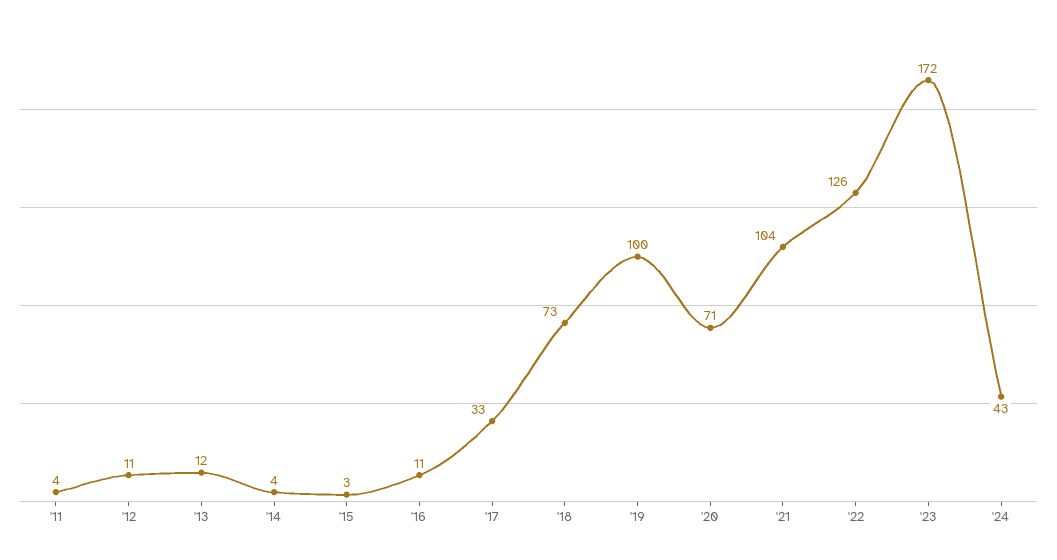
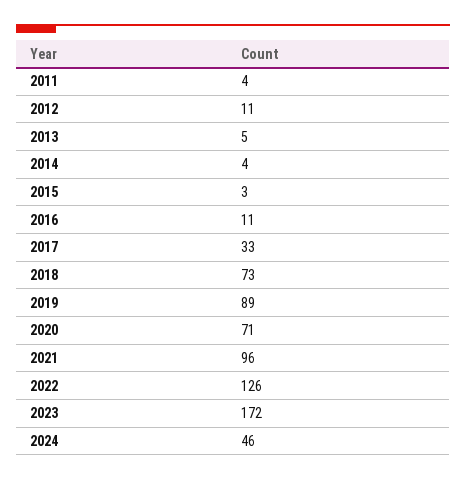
'13: 12 -> 5
'19: 100 -> 89
'21: 104 -> 96
'24: 43 -> 46

